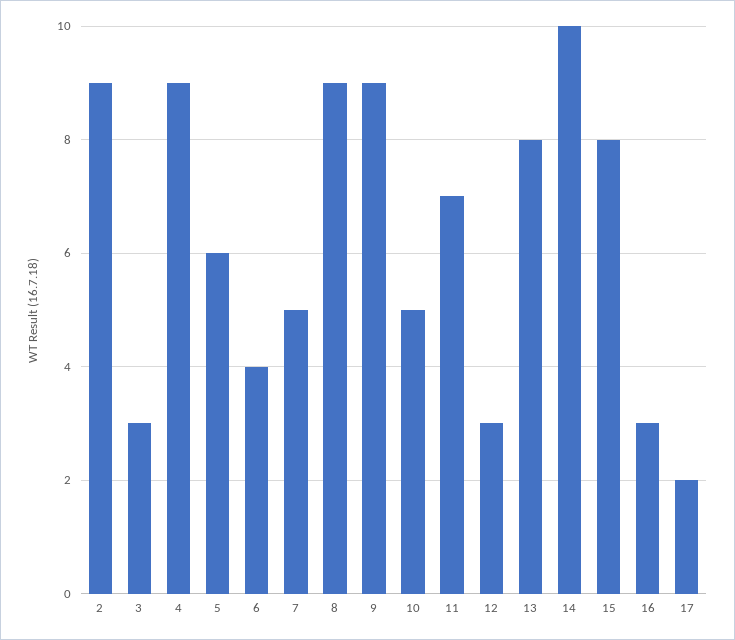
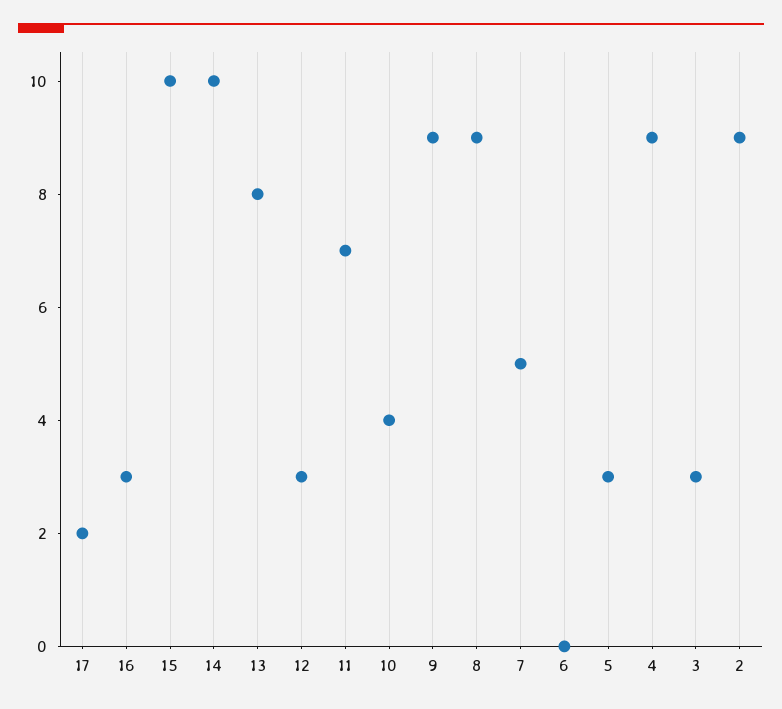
5: 6 -> 3
6: 4 -> 0
10: 5 -> 4
15: 8 -> 10

